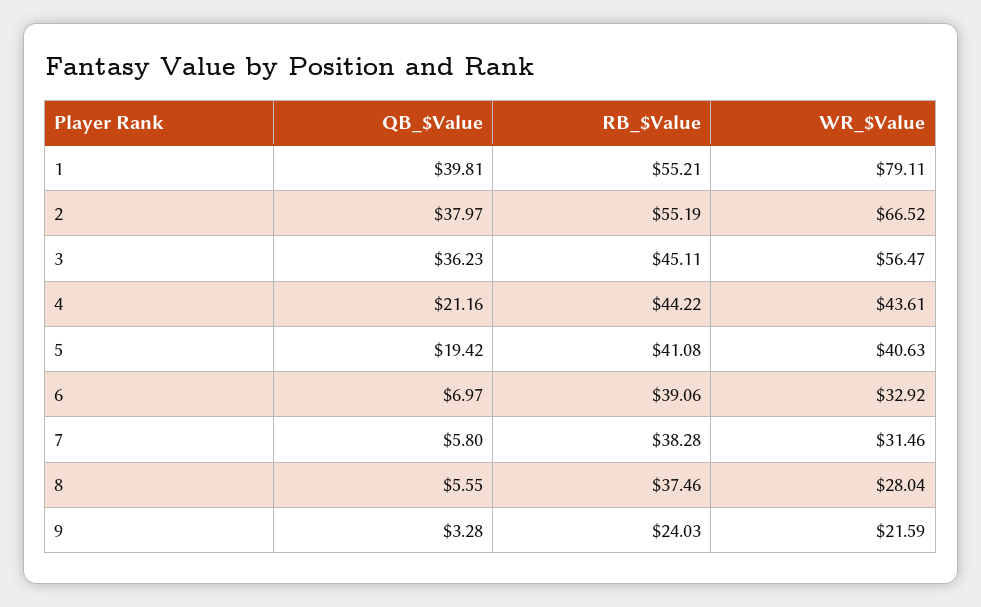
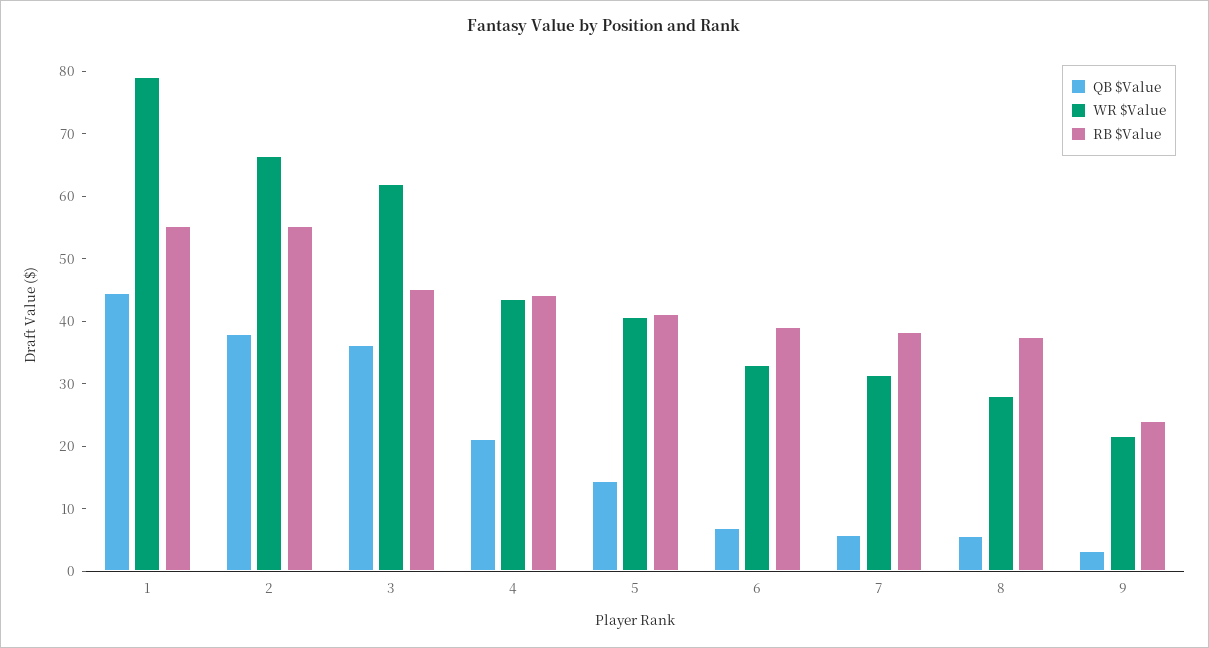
QB_$Value, 1: 39.81 -> 44
WR_$Value, 3: 56.47 -> 62
QB_$Value, 5: 19.42 -> 14

